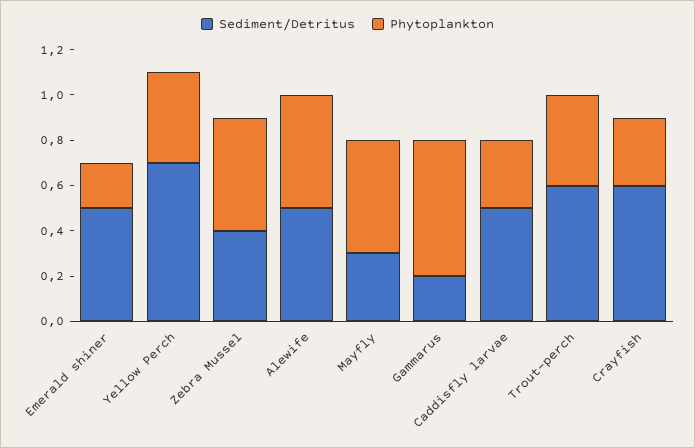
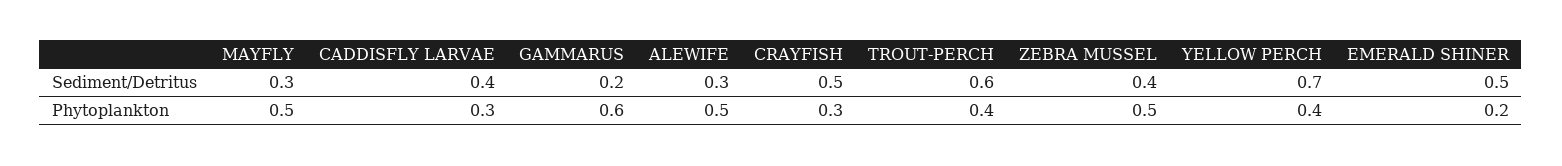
Sediment/Detritus, Alewife: 0.5 -> 0.3
Sediment/Detritus, Caddisfly larvae: 0.5 -> 0.4
Sediment/Detritus, Crayfish: 0.6 -> 0.5

